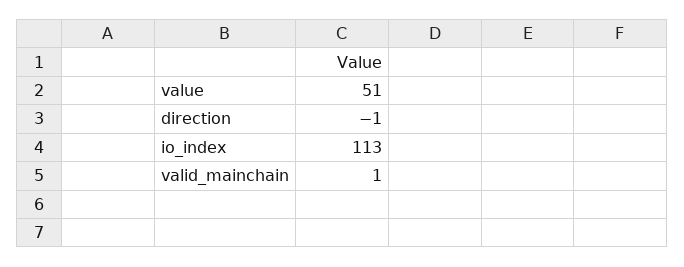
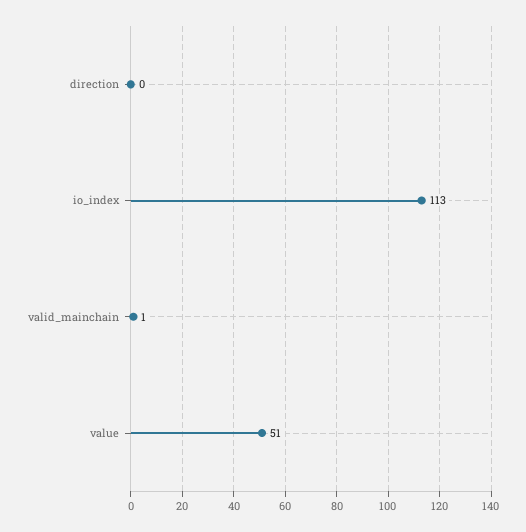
direction: -1 -> 0

